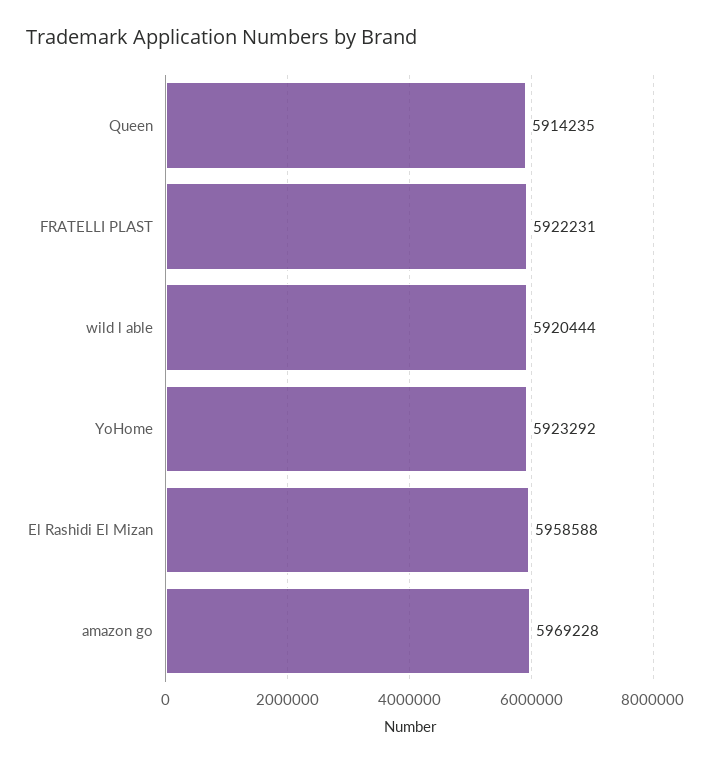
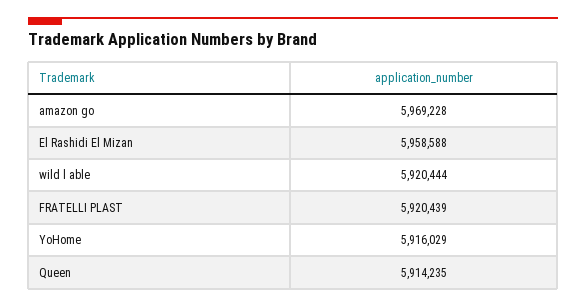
FRATELLI PLAST: 5922231 -> 5920439
YoHome: 5923292 -> 5916029

